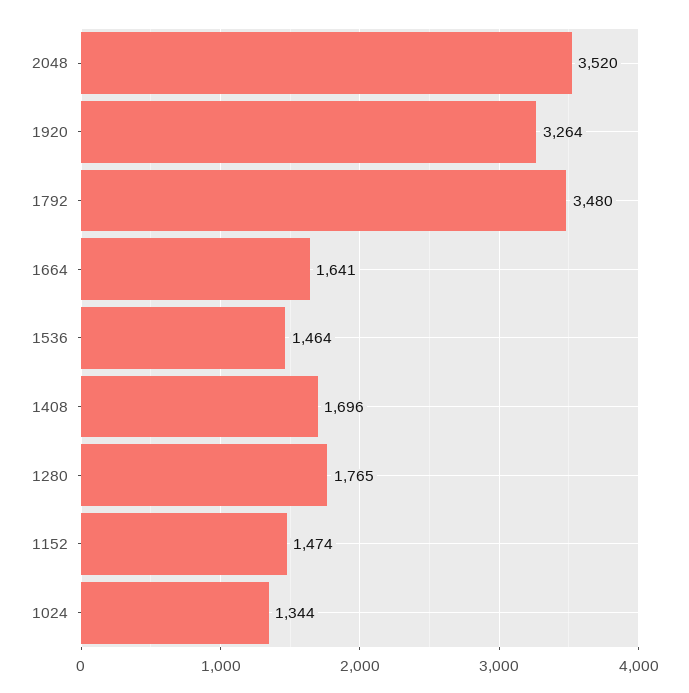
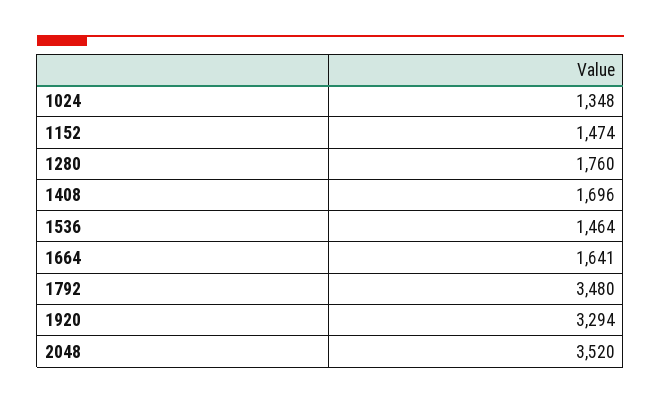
1920: 3264 -> 3294
1280: 1765 -> 1760
1024: 1344 -> 1348

